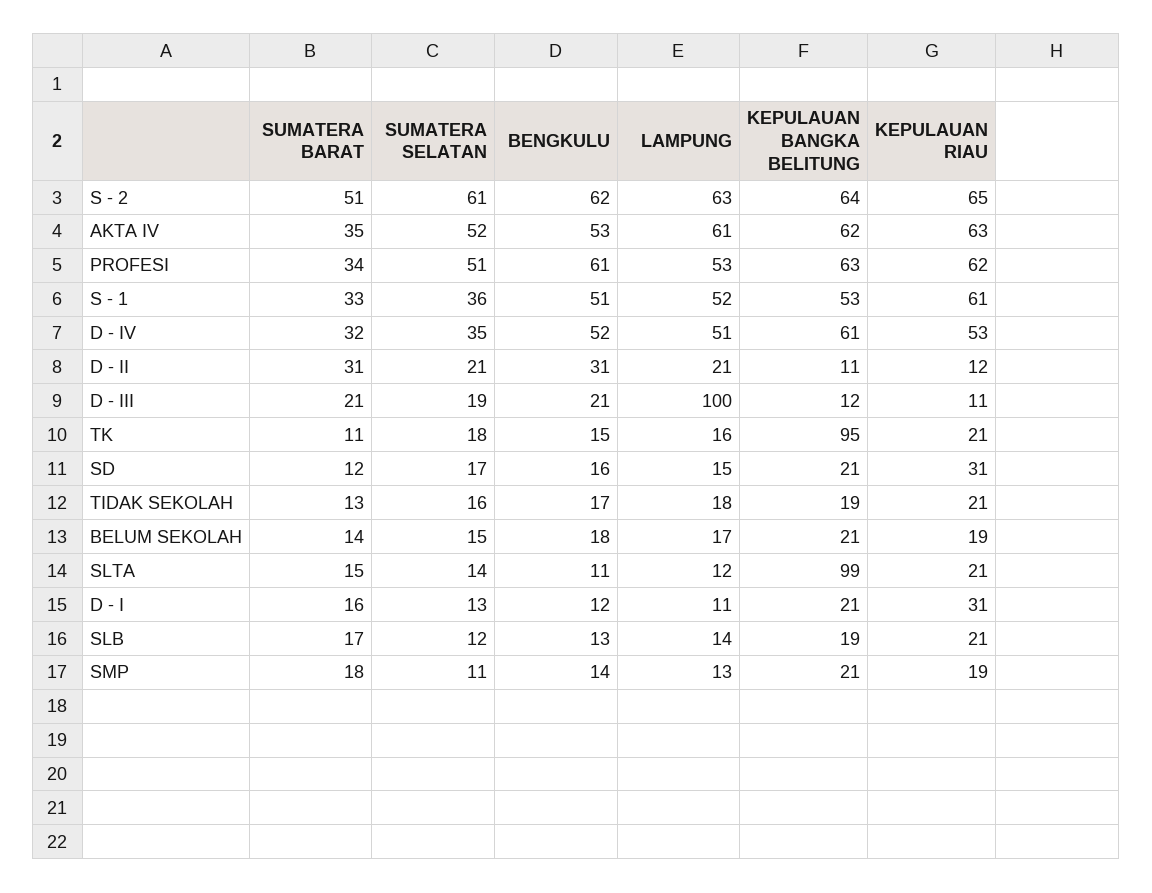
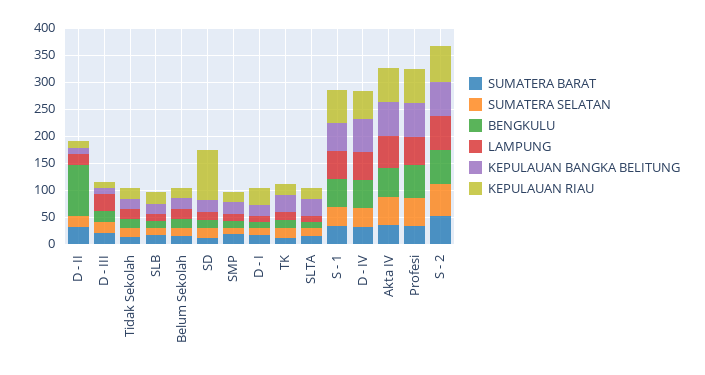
BENGKULU, D - II: 31 -> 100
LAMPUNG, D - III: 100 -> 25
KEPULAUAN BANGKA BELITUNG, TK: 95 -> 25
KEPULAUAN RIAU, SD: 31 -> 100
KEPULAUAN BANGKA BELITUNG, SLTA: 99 -> 25

